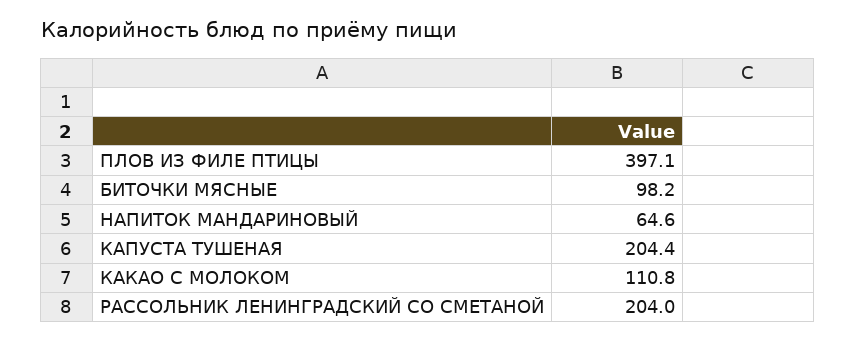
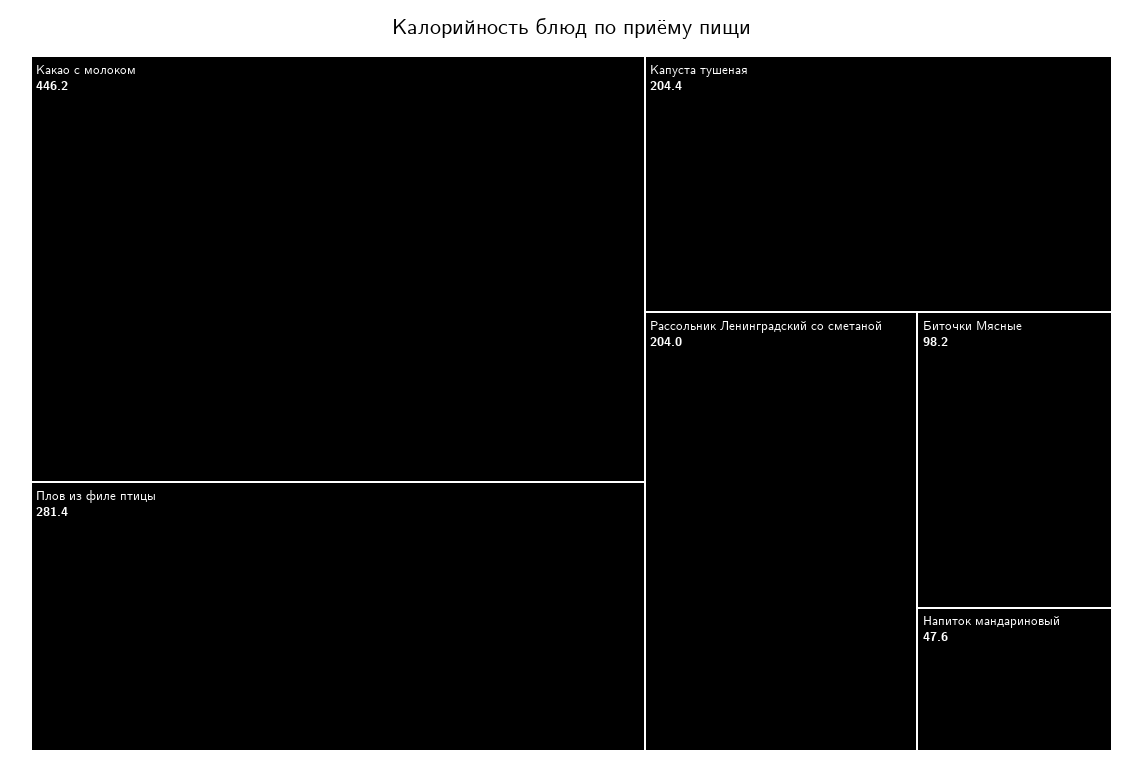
ПЛОВ ИЗ ФИЛЕ ПТИЦЫ: 397.1 -> 281.4
НАПИТОК МАНДАРИНОВЫЙ: 64.6 -> 47.6
КАКАО С МОЛОКОМ: 110.8 -> 446.2

